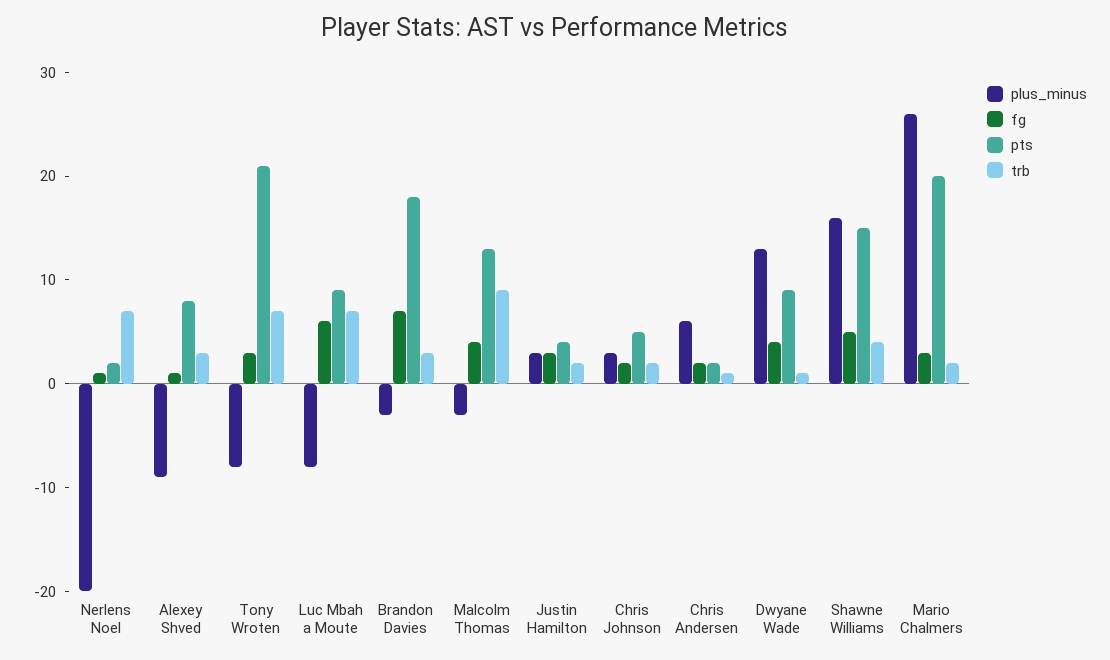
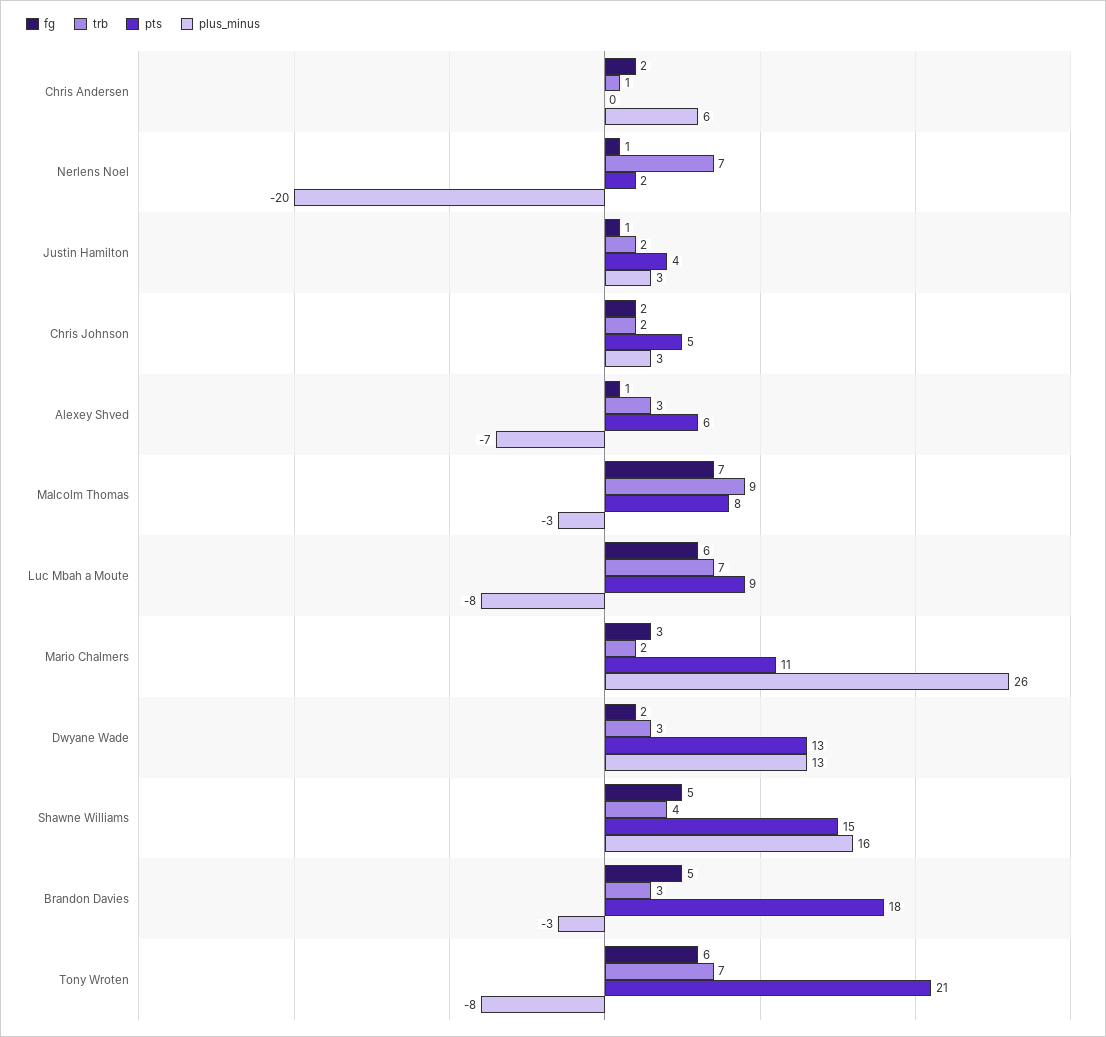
plus_minus, Alexey Shved: -9 -> -7
pts, Alexey Shved: 8 -> 6
fg, Tony Wroten: 3 -> 6
fg, Brandon Davies: 7 -> 5
fg, Malcolm Thomas: 4 -> 7
pts, Malcolm Thomas: 13 -> 8
fg, Justin Hamilton: 3 -> 1
pts, Chris Andersen: 2 -> 0
fg, Dwyane Wade: 4 -> 2
pts, Dwyane Wade: 9 -> 13
trb, Dwyane Wade: 1 -> 3
pts, Mario Chalmers: 20 -> 11

